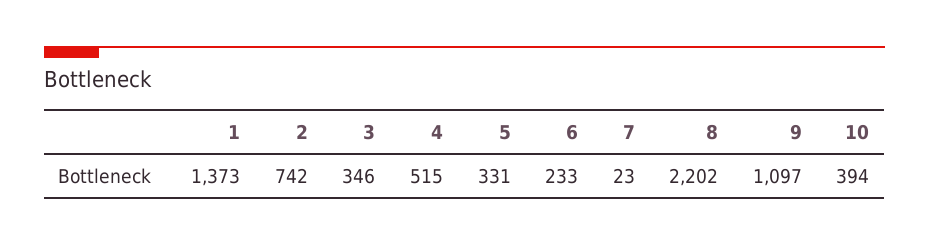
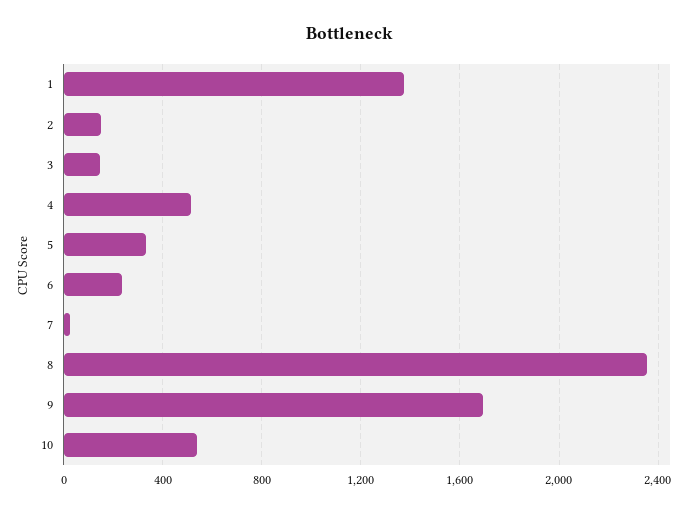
2: 742 -> 150
3: 346 -> 150
8: 2202 -> 2350
9: 1097 -> 1700
10: 394 -> 550

